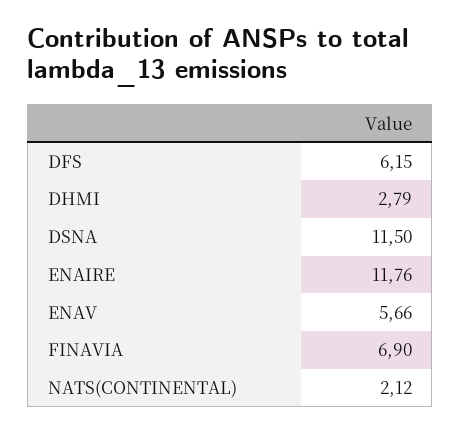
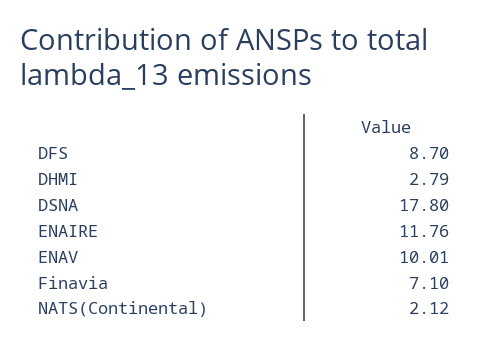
DFS: 6.15 -> 8.7
DSNA: 11.5 -> 17.8
ENAV: 5.66 -> 10.01
FINAVIA: 6.9 -> 7.1

